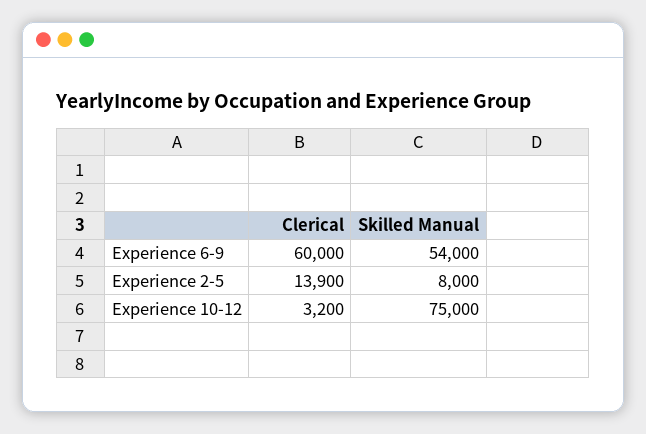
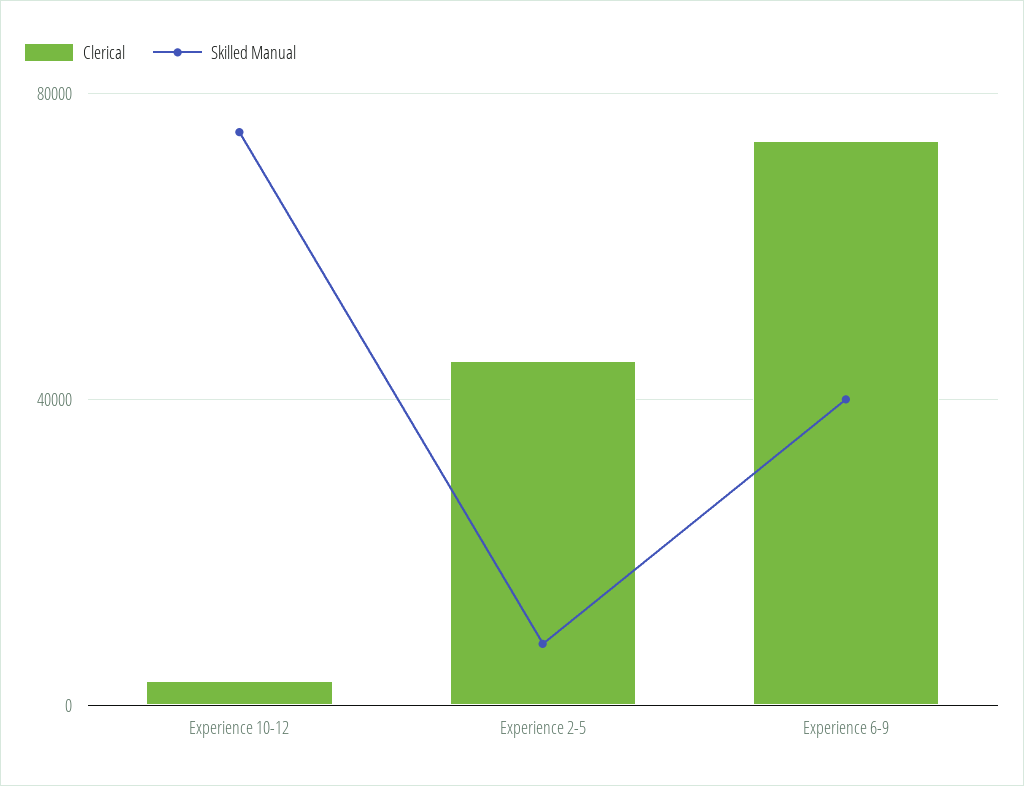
Clerical, Experience 6-9: 60000 -> 75000
Skilled Manual, Experience 6-9: 54000 -> 40000
Clerical, Experience 2-5: 13900 -> 45000

